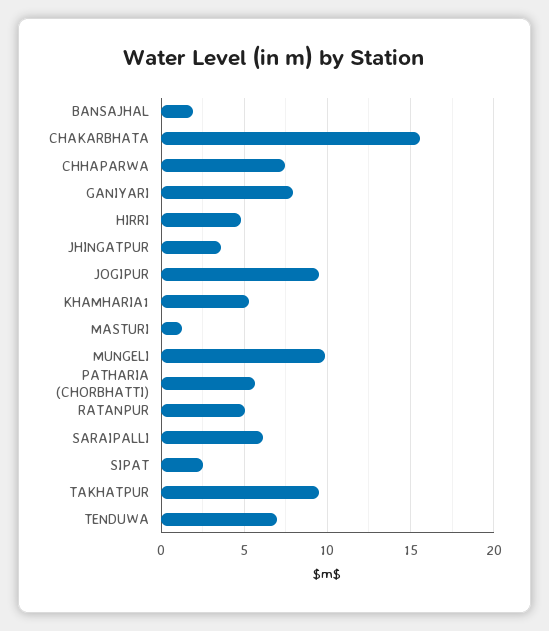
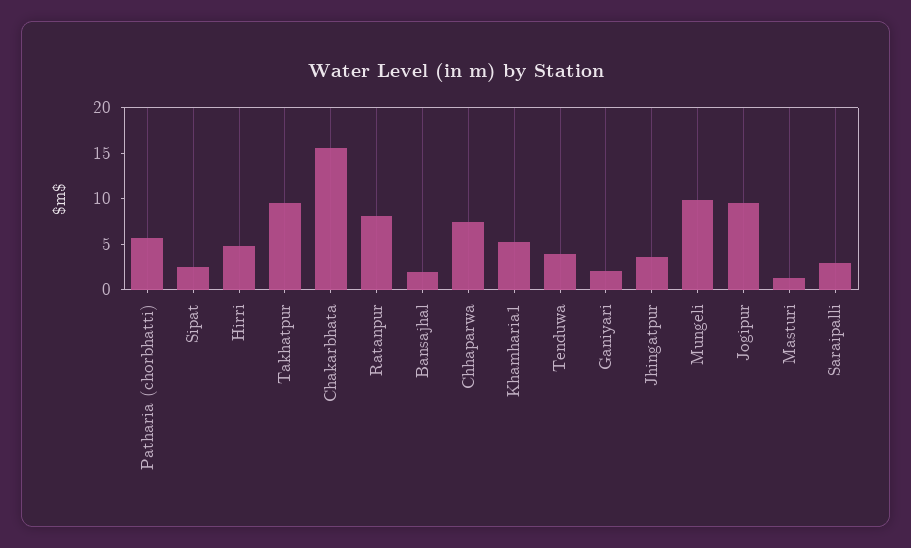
GANIYARI: 8 -> 2
RATANPUR: 5 -> 8
SARAIPALLI: 6 -> 3
TENDUWA: 7 -> 4

